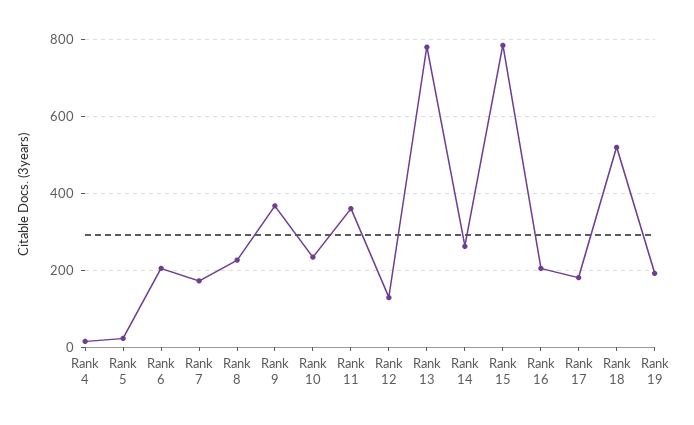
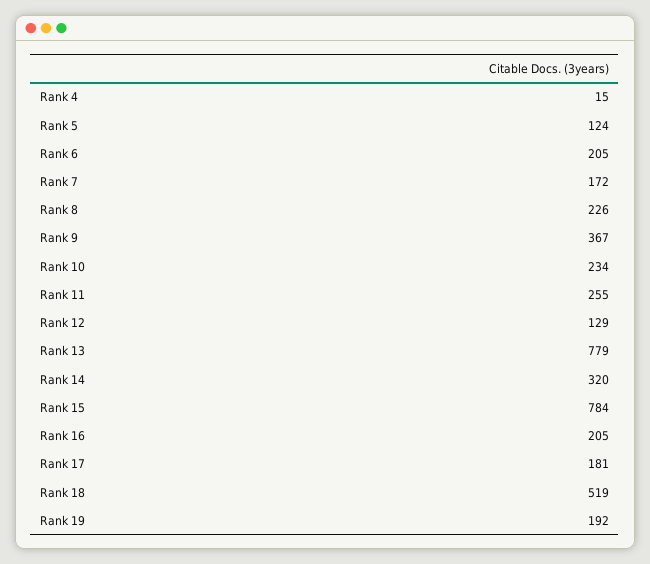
Rank 5: 20 -> 124
Rank 11: 360 -> 255
Rank 14: 260 -> 320

